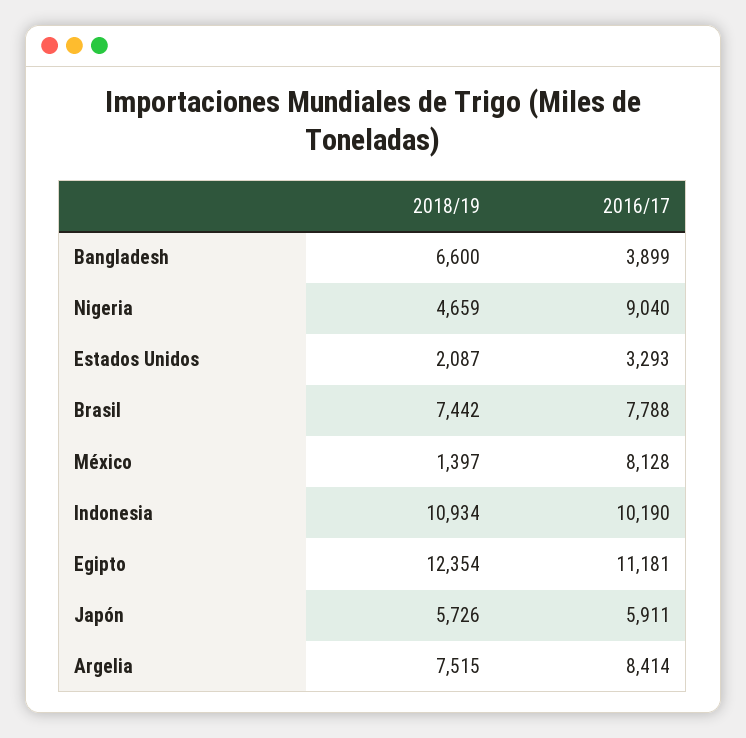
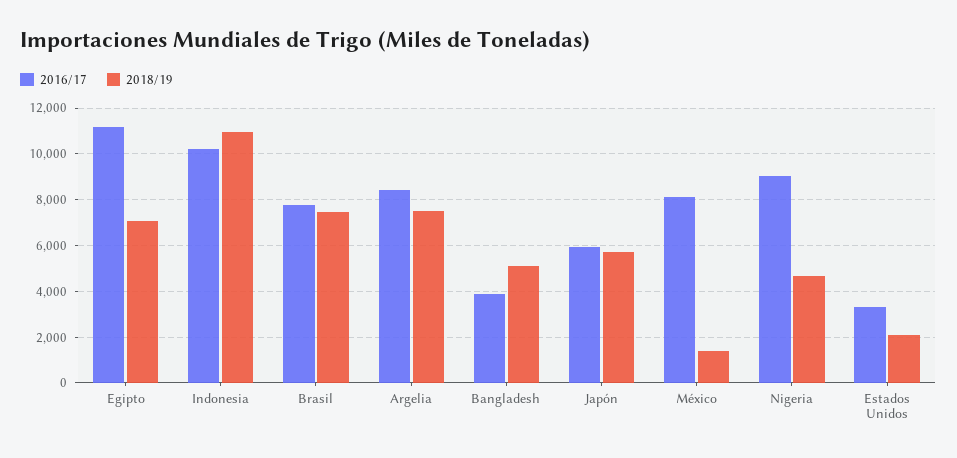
2018/19, Bangladesh: 6600 -> 5000
2018/19, Egipto: 12354 -> 7000

